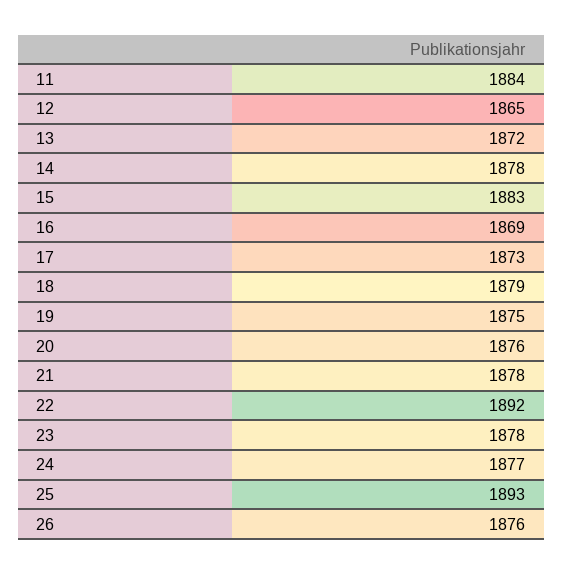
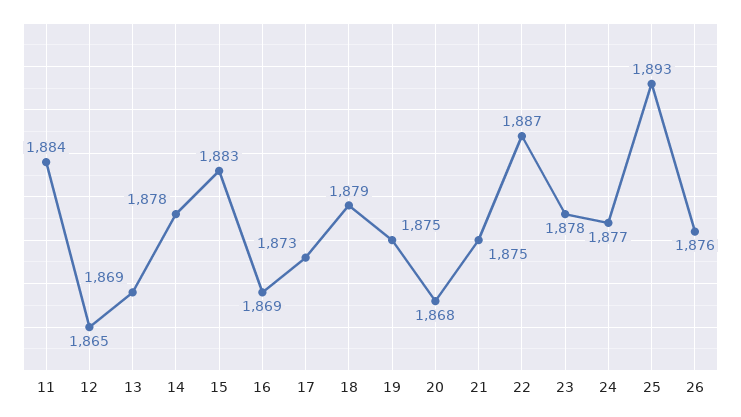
13: 1872 -> 1869
20: 1876 -> 1868
21: 1878 -> 1875
22: 1892 -> 1887

